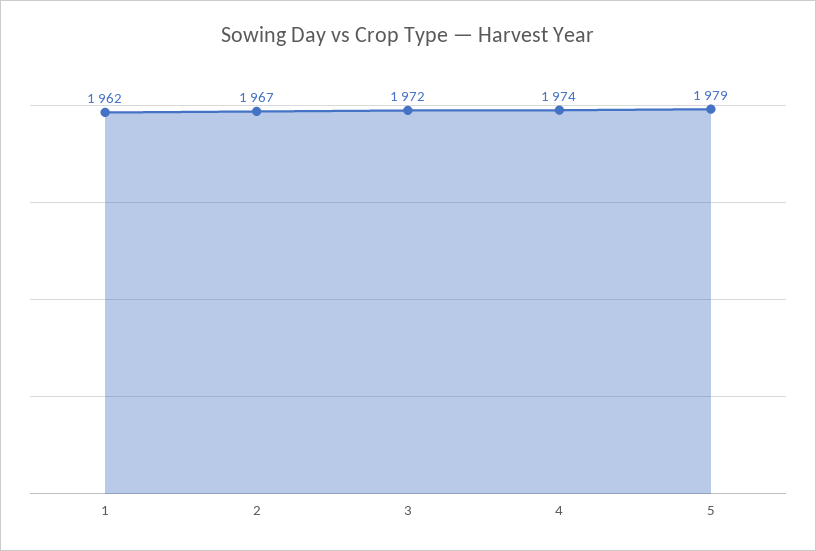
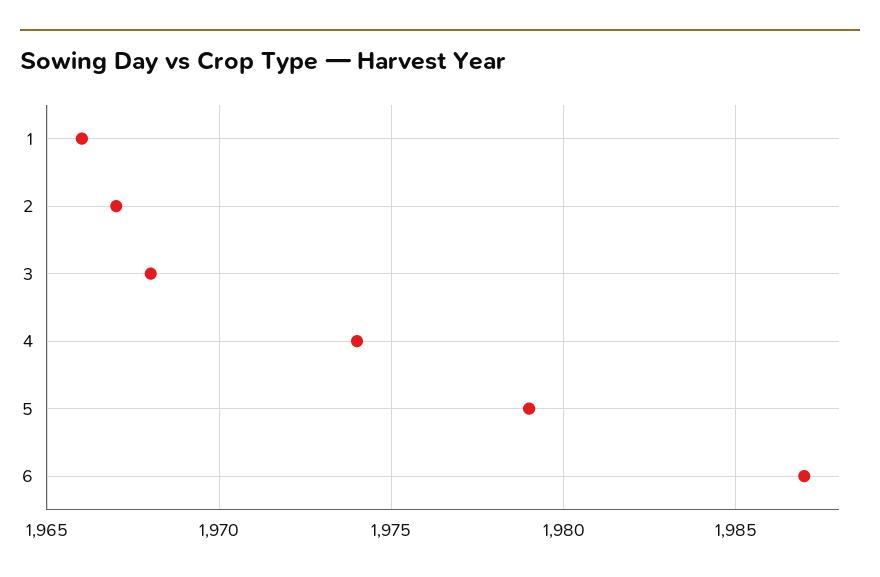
1: 1962 -> 1966
3: 1972 -> 1968
6: none -> 1987

